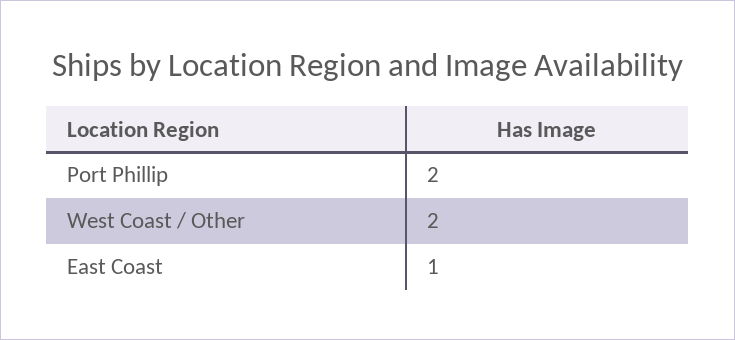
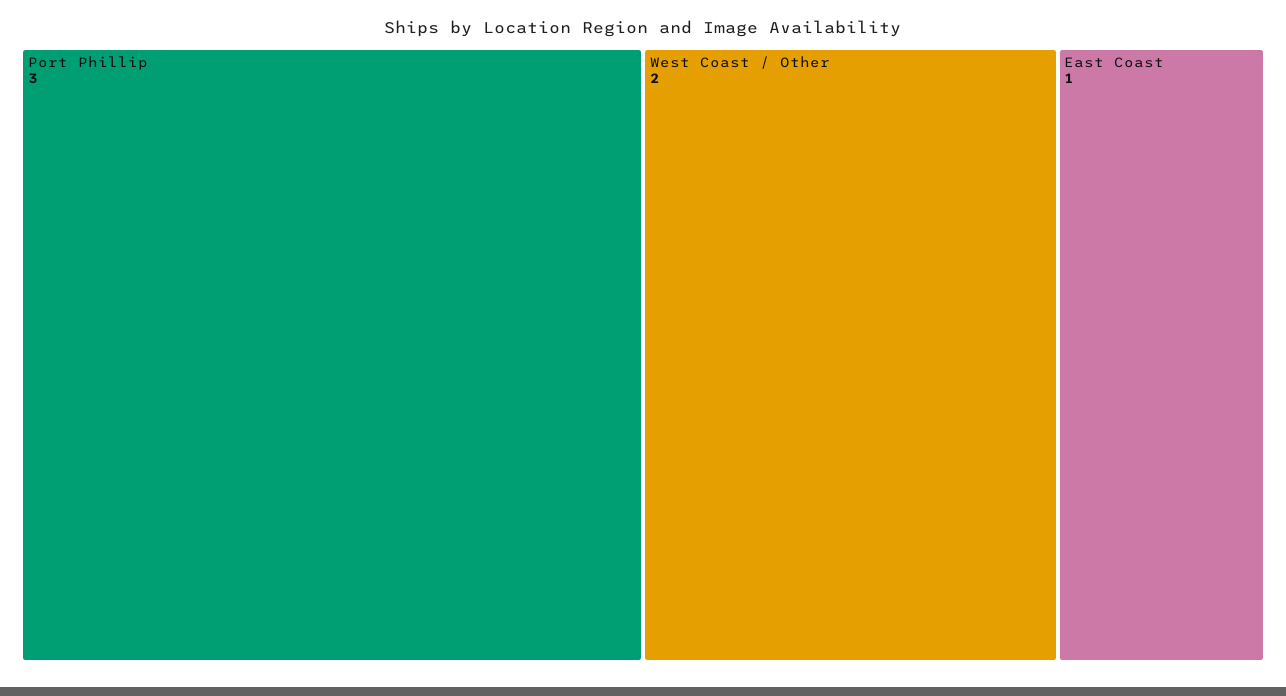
Port Phillip: 2 -> 3

